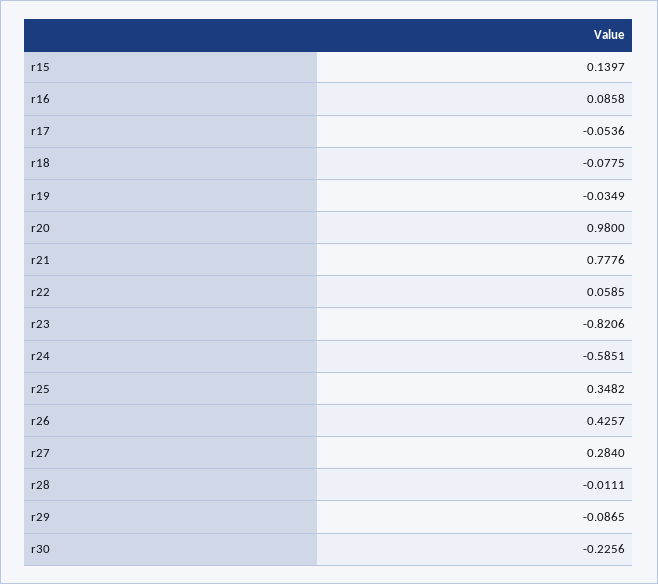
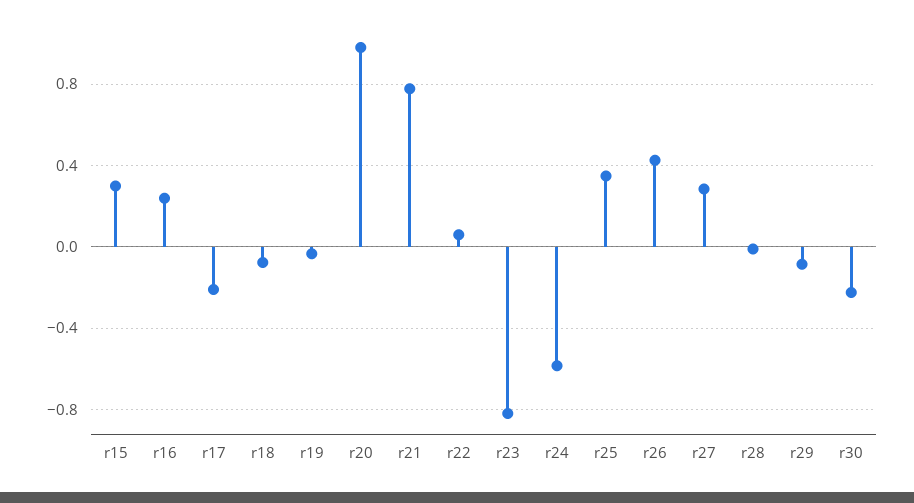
r15: 0.1397 -> 0.3
r16: 0.0858 -> 0.25
r17: -0.0536 -> -0.2

